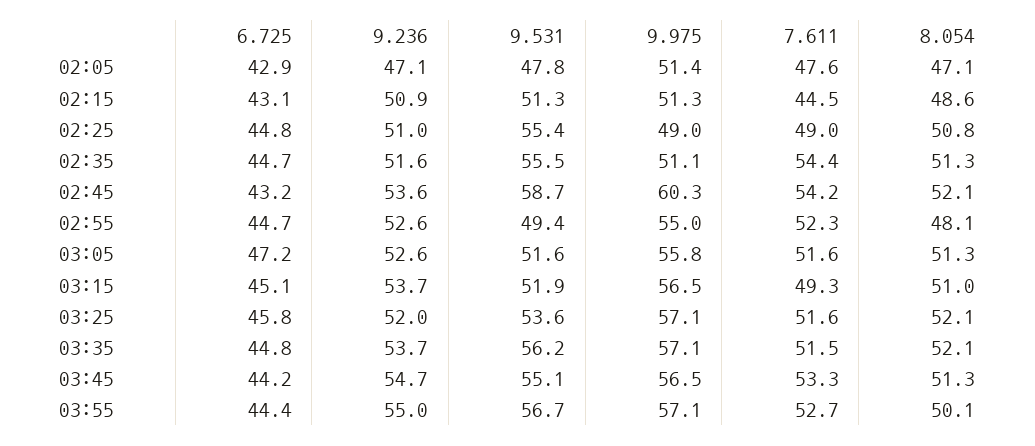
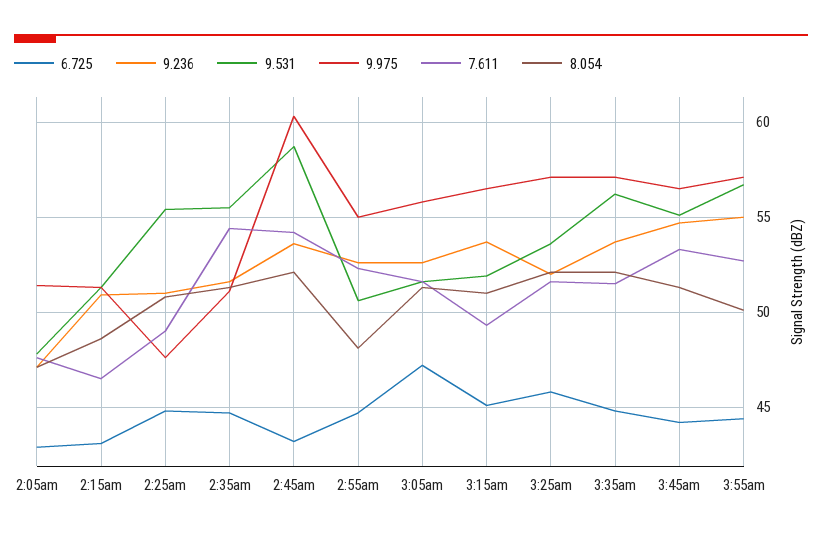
7.611, 02:15: 44.5 -> 46.5
9.975, 02:25: 49 -> 47.5
9.531, 02:55: 49.4 -> 50.5

